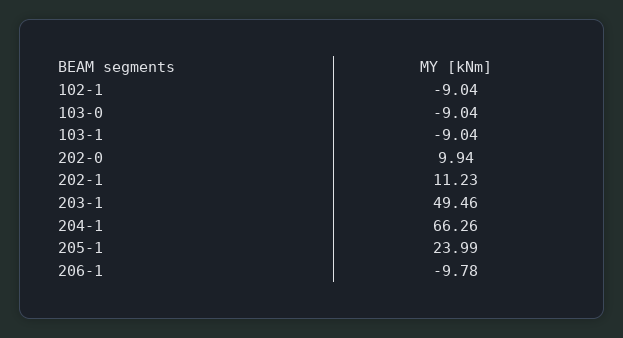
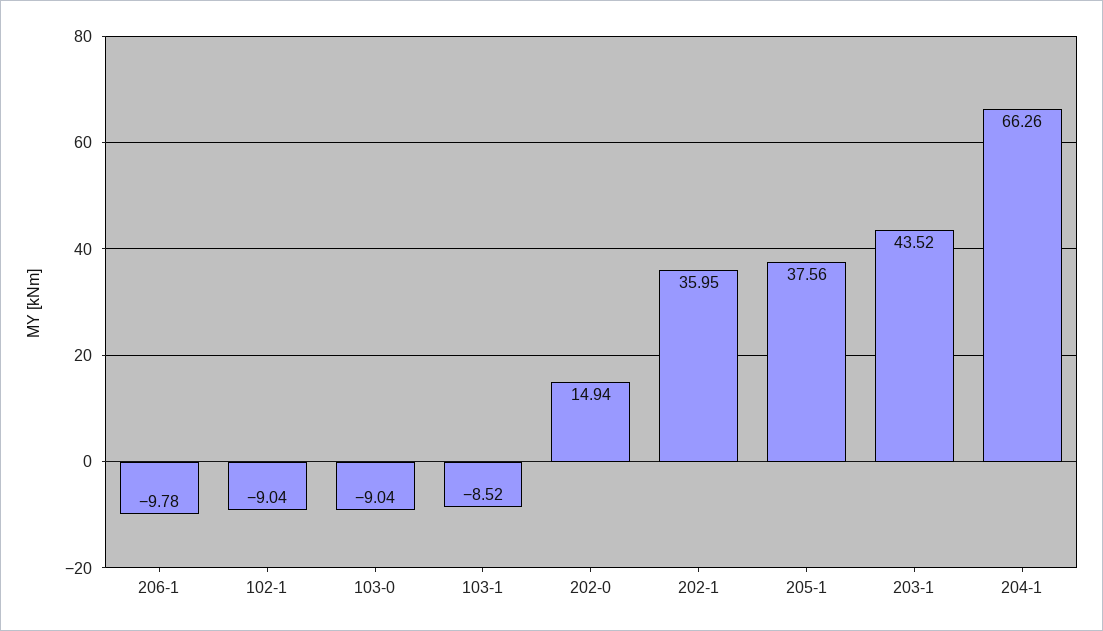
103-1: -9.04 -> -8.52
202-0: 9.94 -> 14.94
202-1: 11.23 -> 35.95
203-1: 49.46 -> 43.52
205-1: 23.99 -> 37.56

